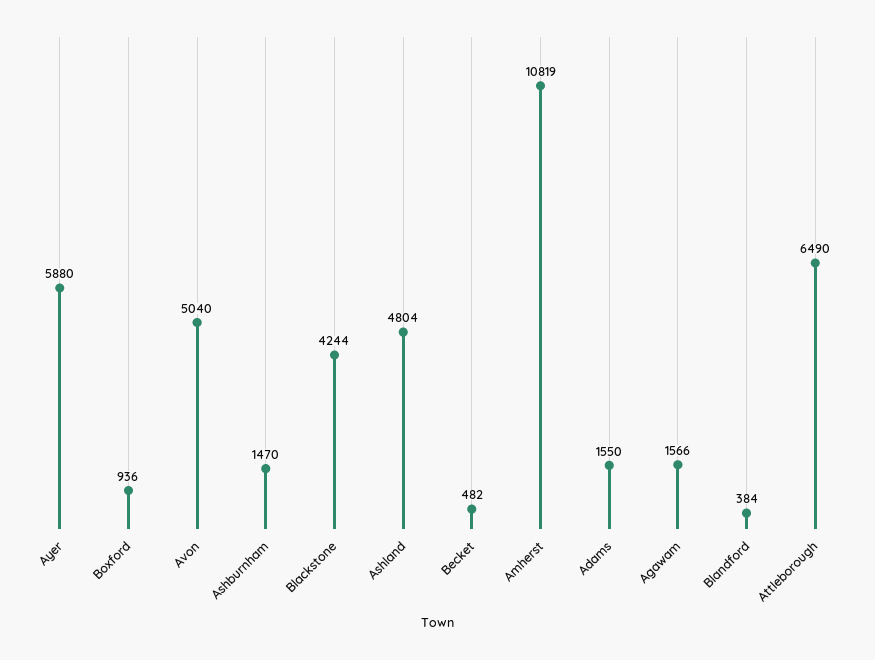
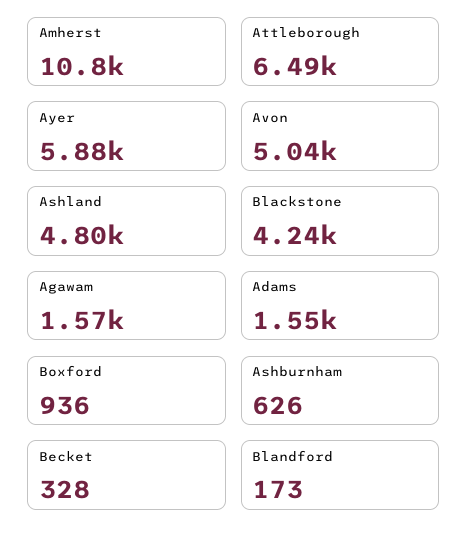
Ashburnham: 1470 -> 626
Becket: 482 -> 328
Blandford: 384 -> 173

